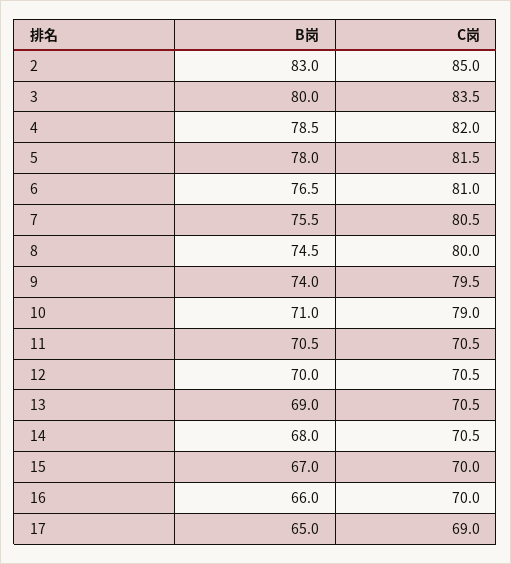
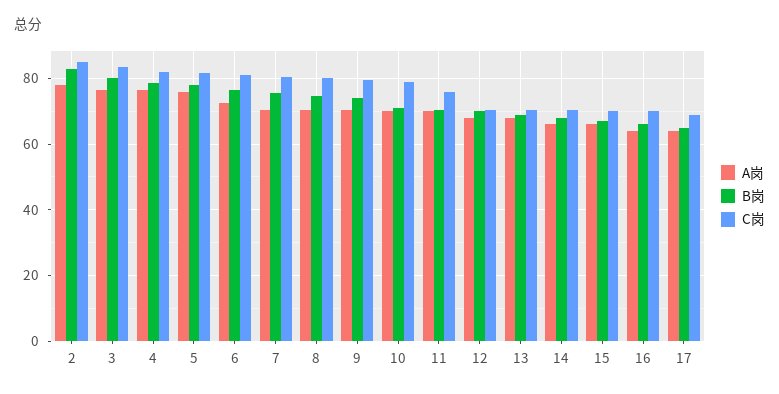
C岗, 11: 70.5 -> 76
A岗, 2: none -> 78
A岗, 3: none -> 76
A岗, 4: none -> 76
A岗, 5: none -> 76
A岗, 6: none -> 72
A岗, 7: none -> 70
A岗, 8: none -> 70
A岗, 9: none -> 70
A岗, 10: none -> 70
A岗, 11: none -> 70
A岗, 12: none -> 68
A岗, 13: none -> 68
A岗, 14: none -> 66
A岗, 15: none -> 66
A岗, 16: none -> 64
A岗, 17: none -> 64

